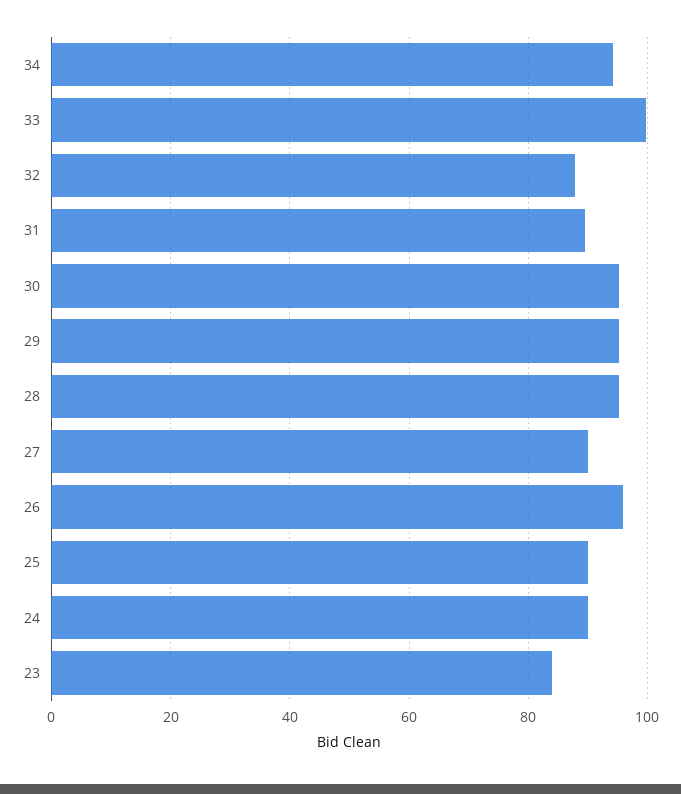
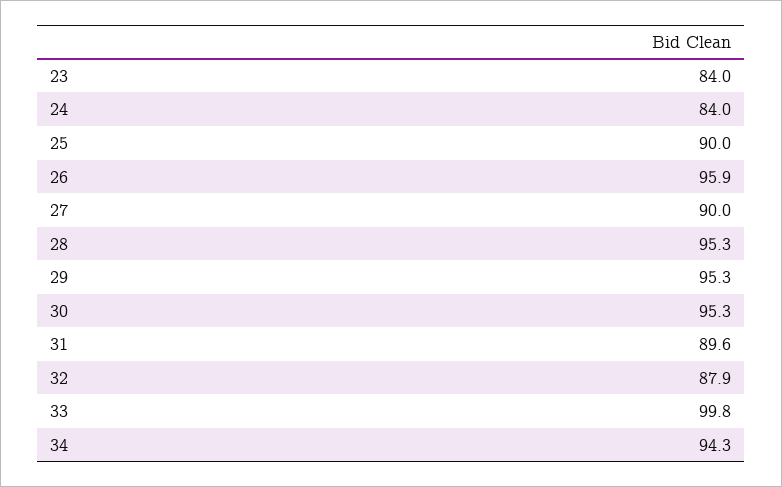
24: 90 -> 84

